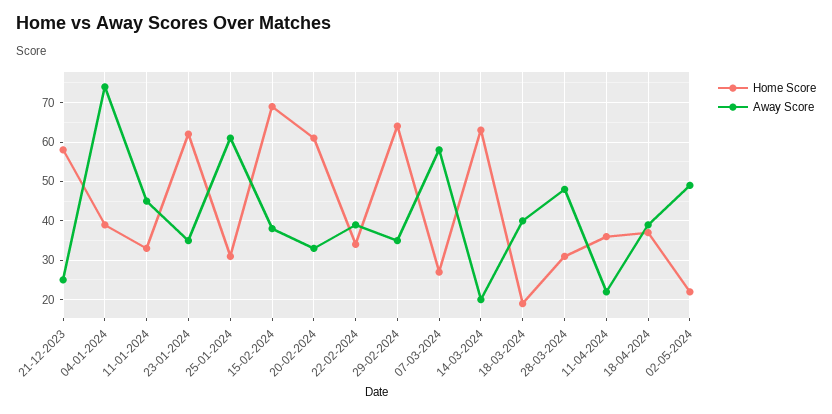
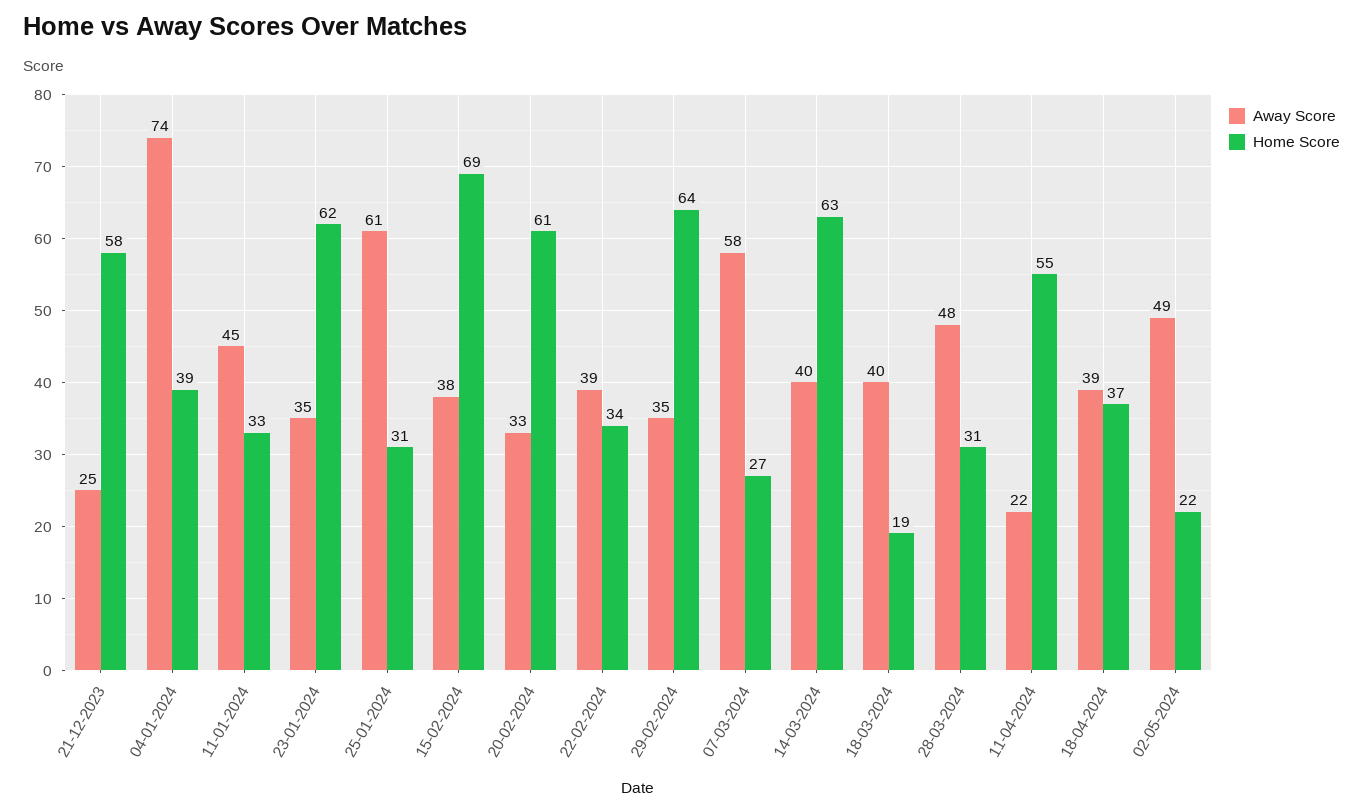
Away Score, 14-03-2024: 20 -> 40
Home Score, 11-04-2024: 35 -> 55

